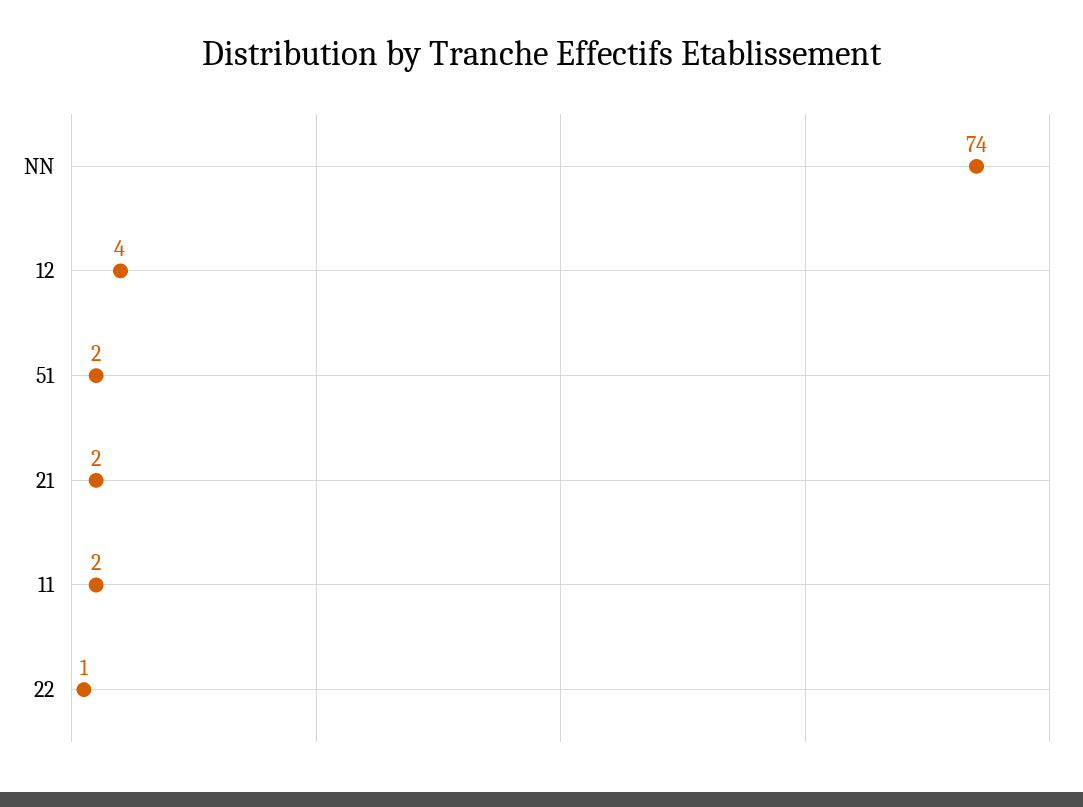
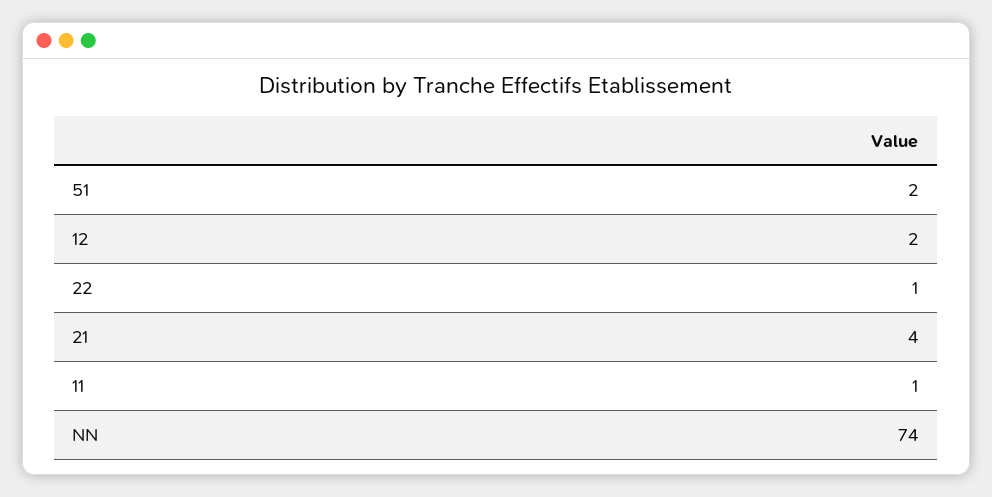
12: 4 -> 2
21: 2 -> 4
11: 2 -> 1

